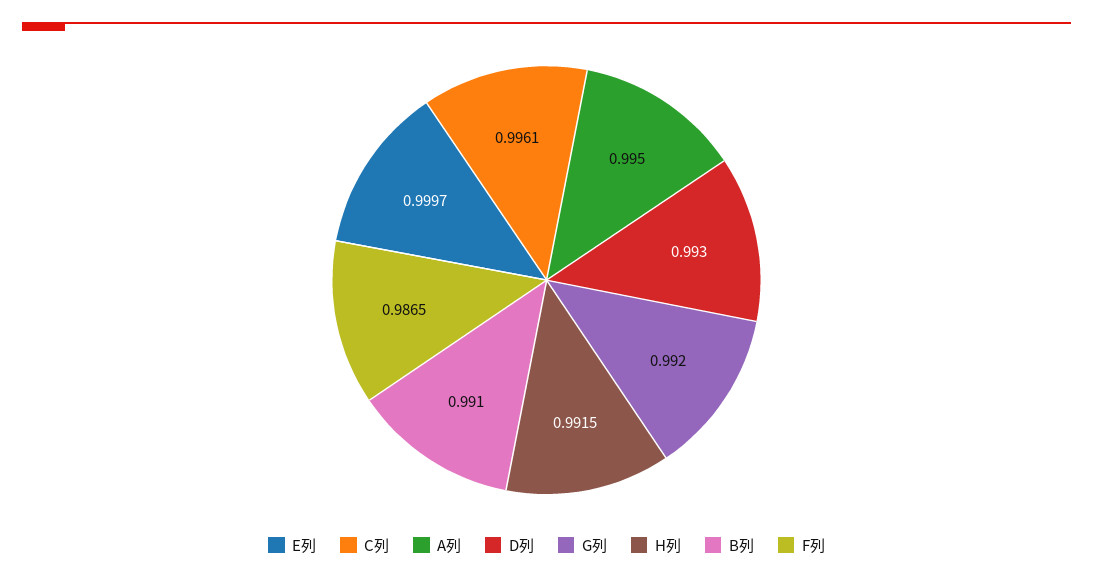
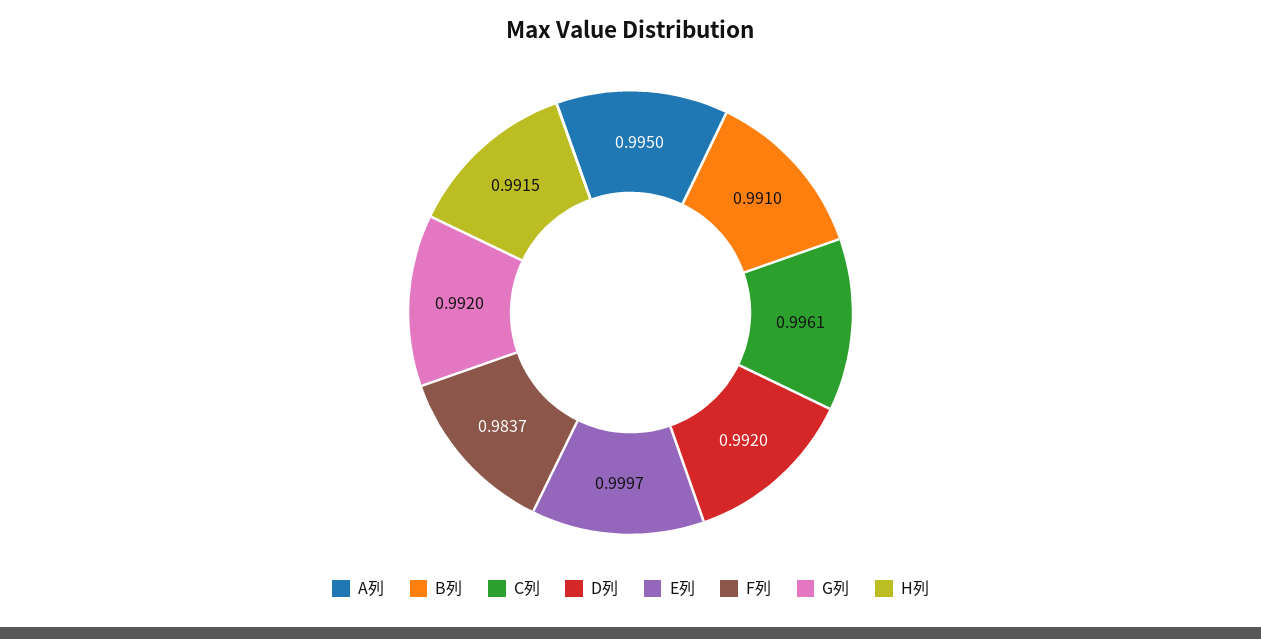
D列: 0.993 -> 0.992
F列: 0.9865 -> 0.9837

